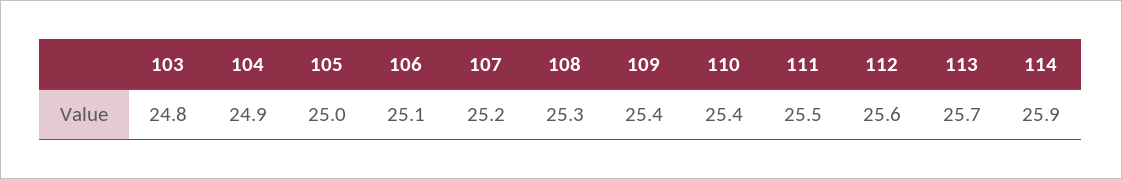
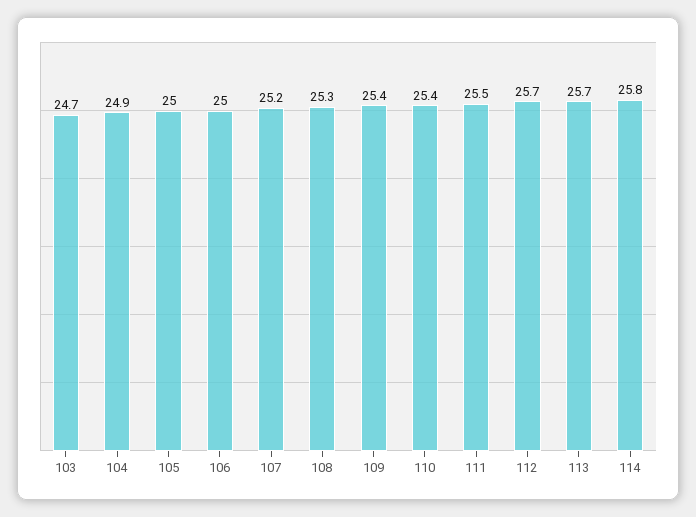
103: 24.8 -> 24.7
106: 25.1 -> 25
112: 25.6 -> 25.7
114: 25.9 -> 25.8

